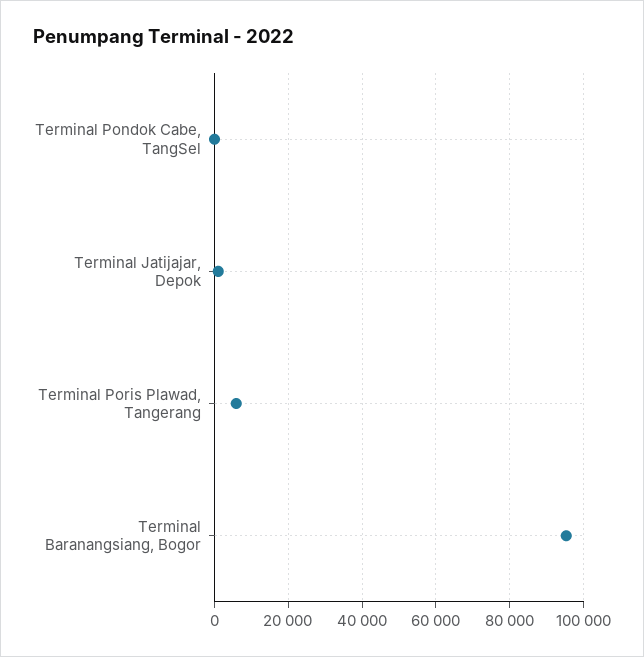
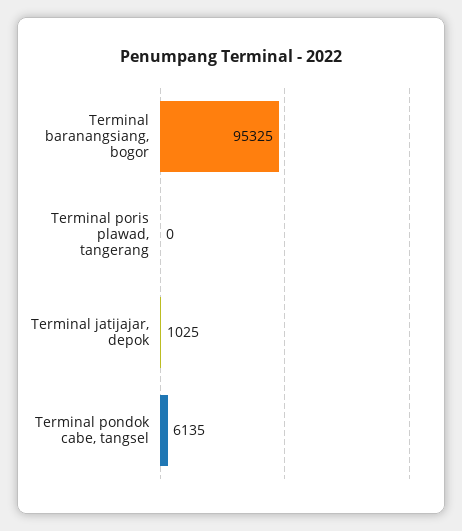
Terminal Pondok Cabe, TangSel: 0 -> 6135
Terminal Poris Plawad, Tangerang: 6000 -> 0

